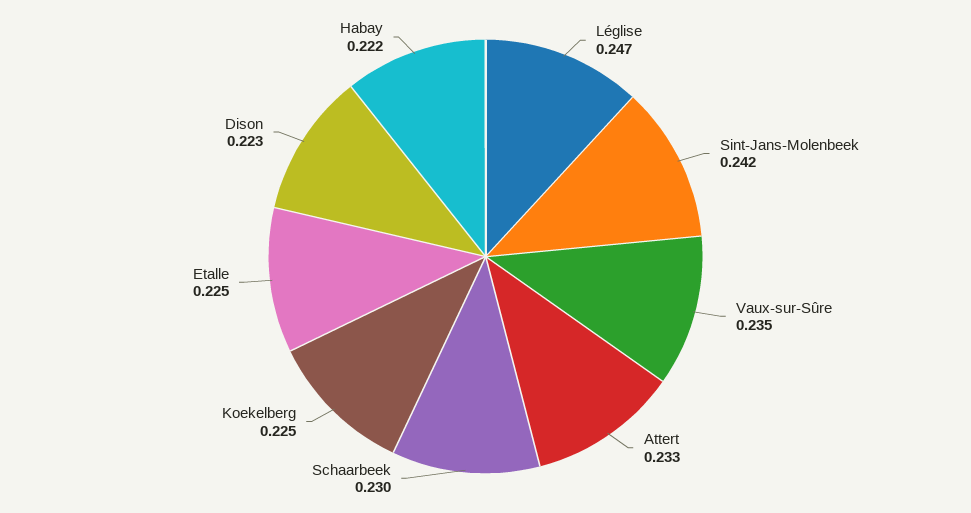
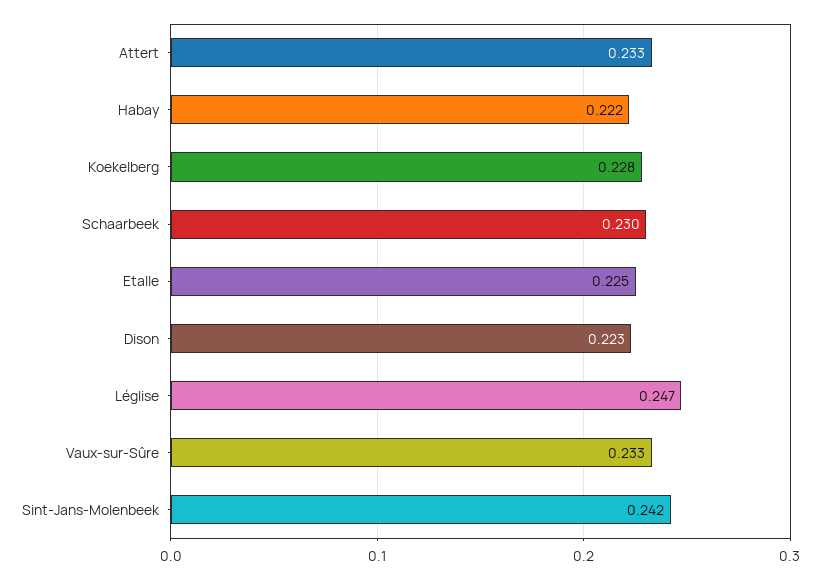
Vaux-sur-Sûre: 0.235 -> 0.233
Koekelberg: 0.225 -> 0.228

